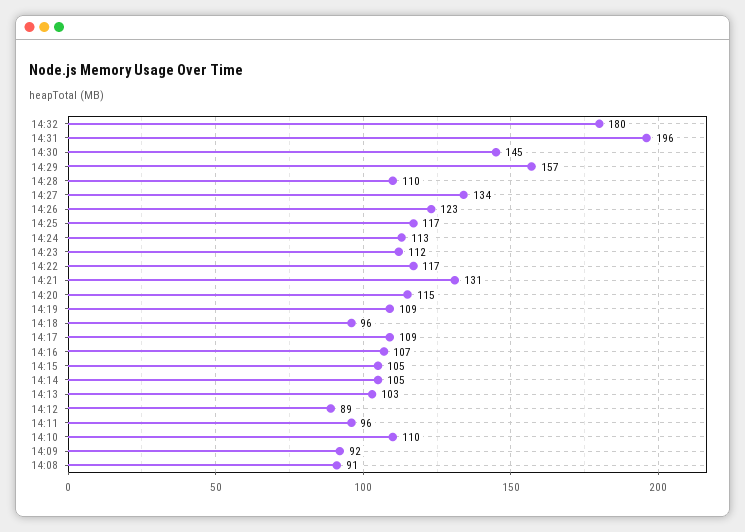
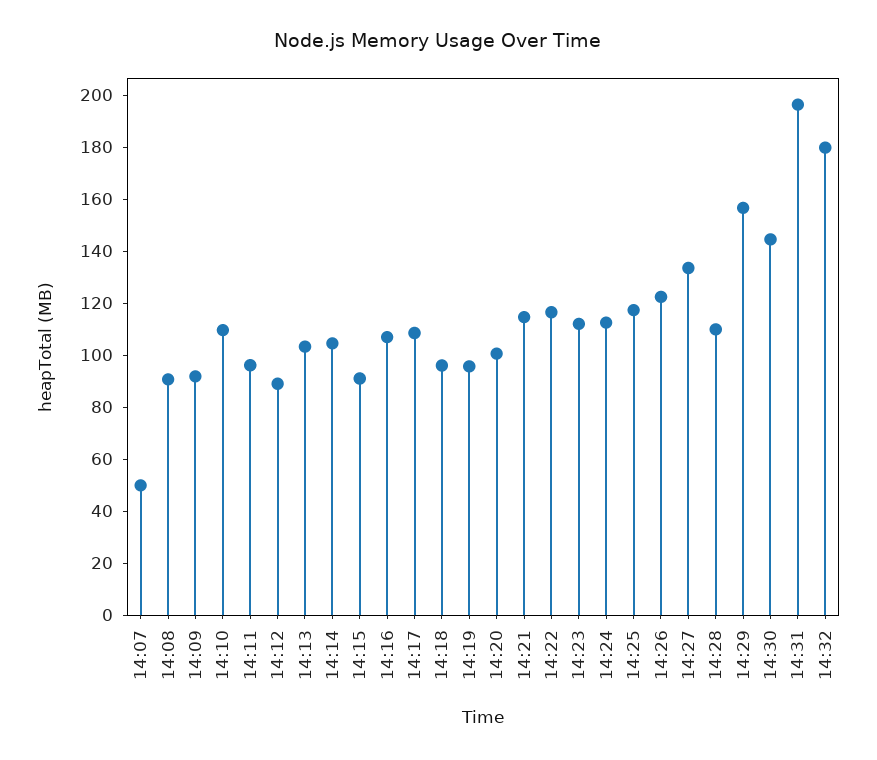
14:21: 131 -> 115
14:20: 115 -> 100
14:19: 109 -> 95
14:15: 105 -> 90
14:07: none -> 50

